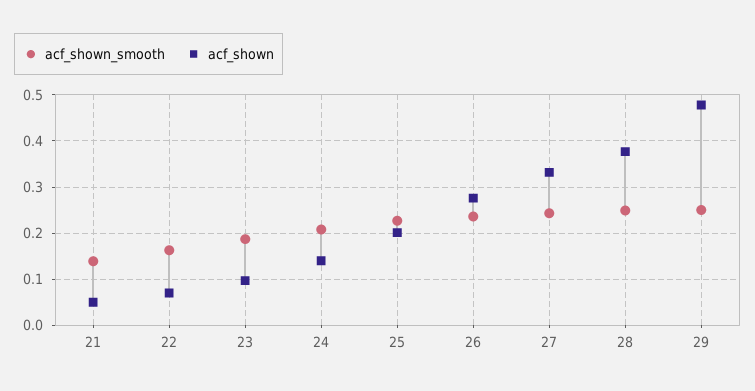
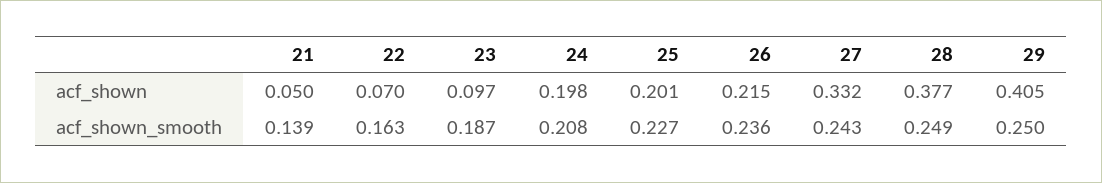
acf_shown, 24: 0.14 -> 0.198
acf_shown, 26: 0.28 -> 0.215
acf_shown, 29: 0.48 -> 0.405

